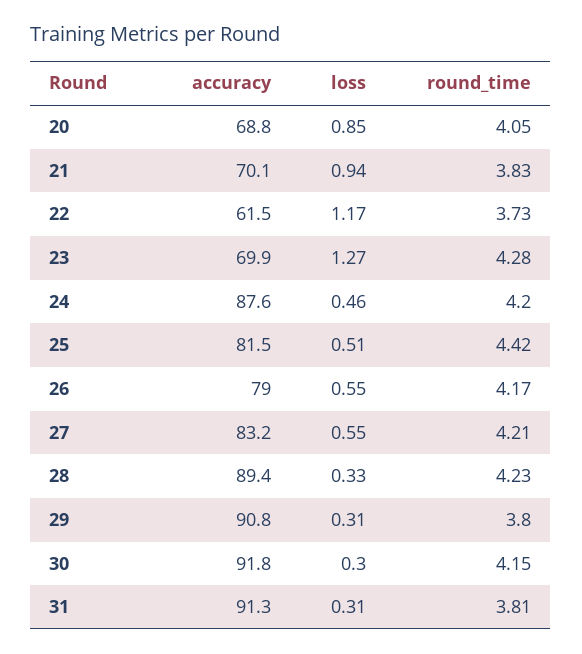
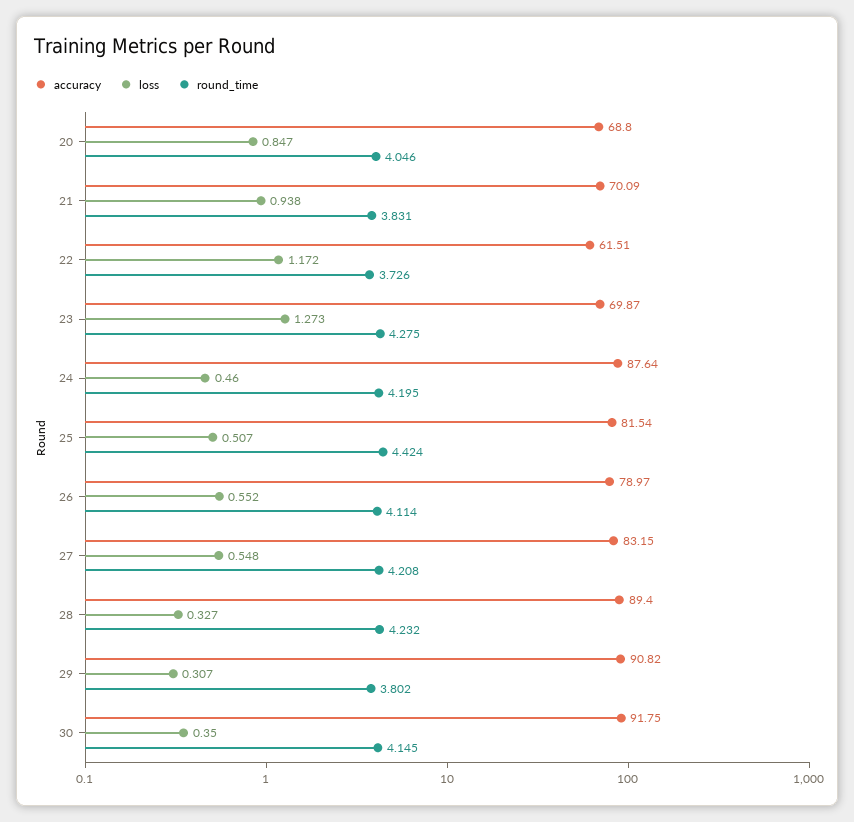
round_time, 26: 4.17 -> 4.114
loss, 30: 0.3 -> 0.35
accuracy, 31: 91.3 -> none
loss, 31: 0.31 -> none
round_time, 31: 3.81 -> none

